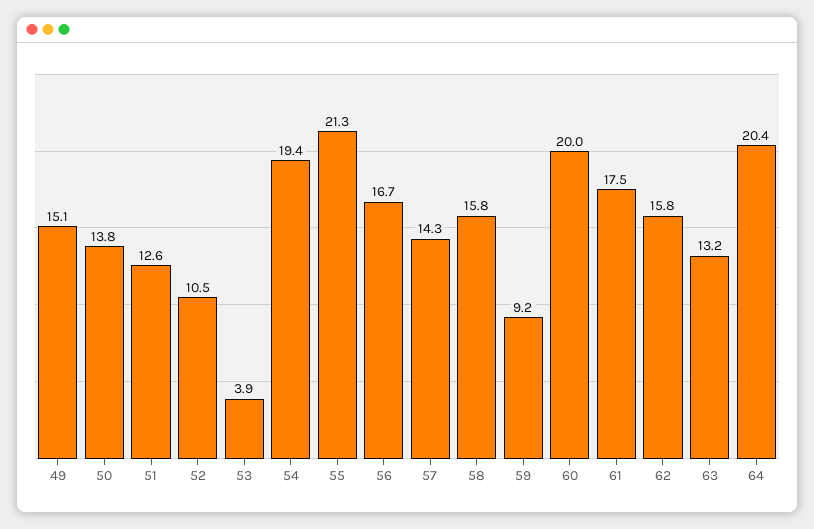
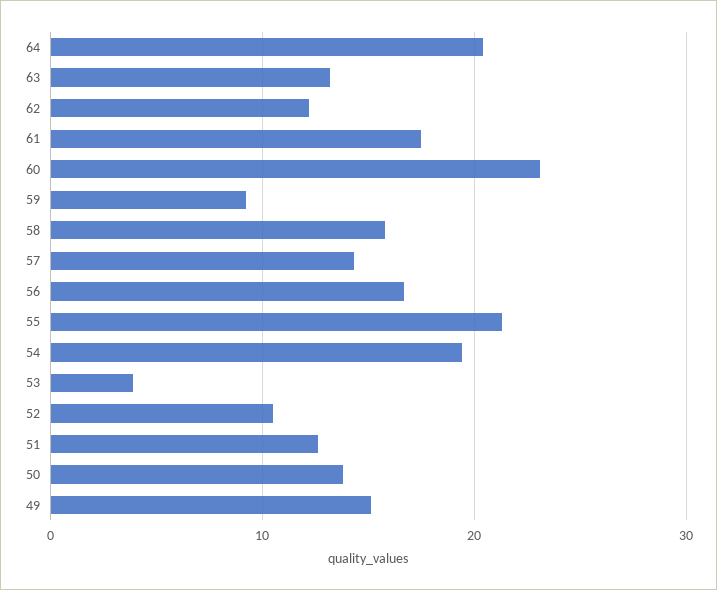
60: 20 -> 23
62: 15.8 -> 12

